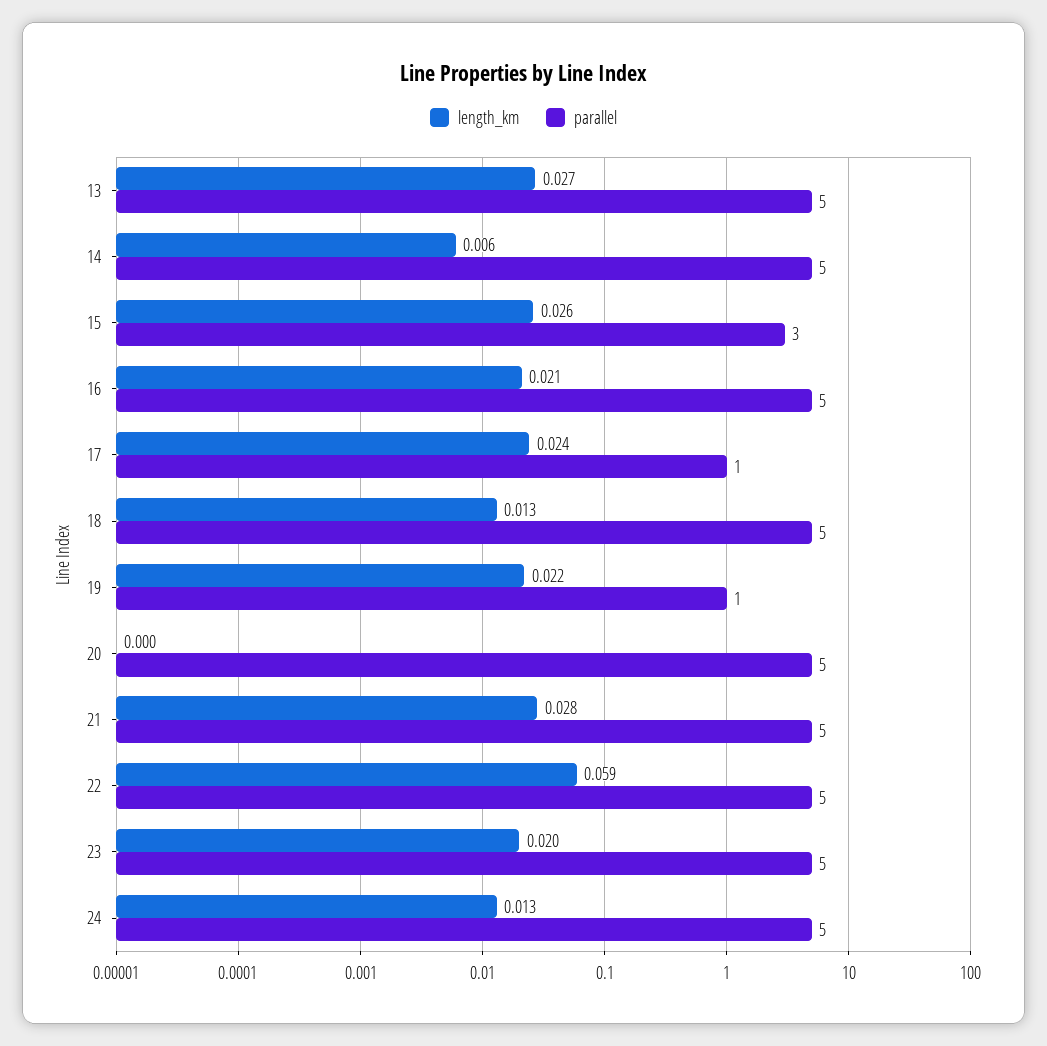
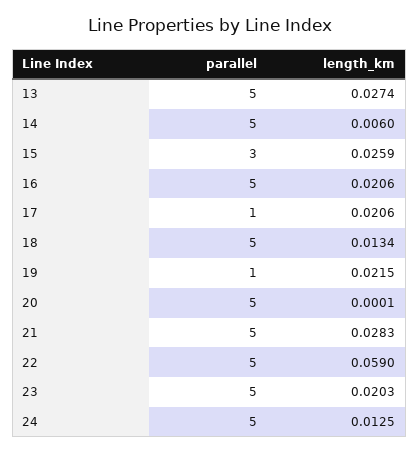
length_km, 17: 0.024 -> 0.0206

